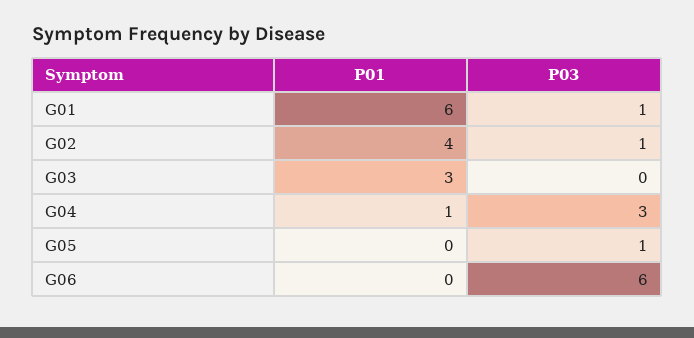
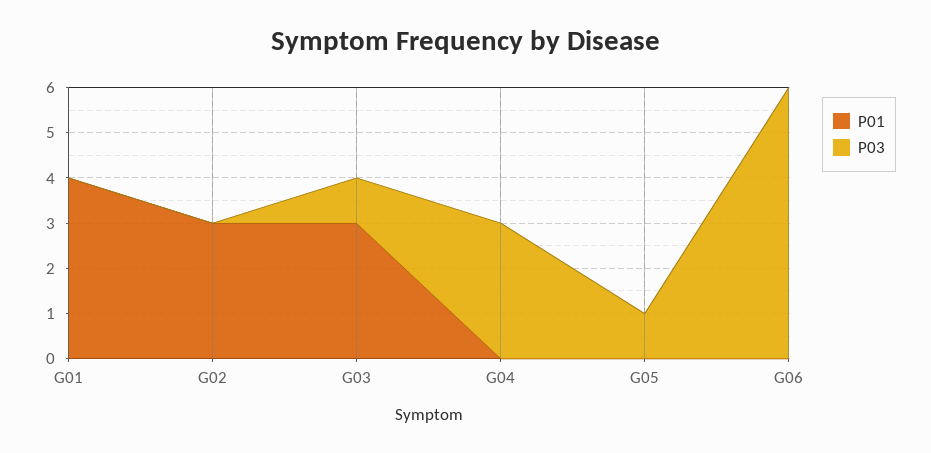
P01, G01: 6 -> 4
P03, G01: 1 -> 0
P01, G02: 4 -> 3
P03, G02: 1 -> 0
P03, G03: 0 -> 1
P01, G04: 1 -> 0

